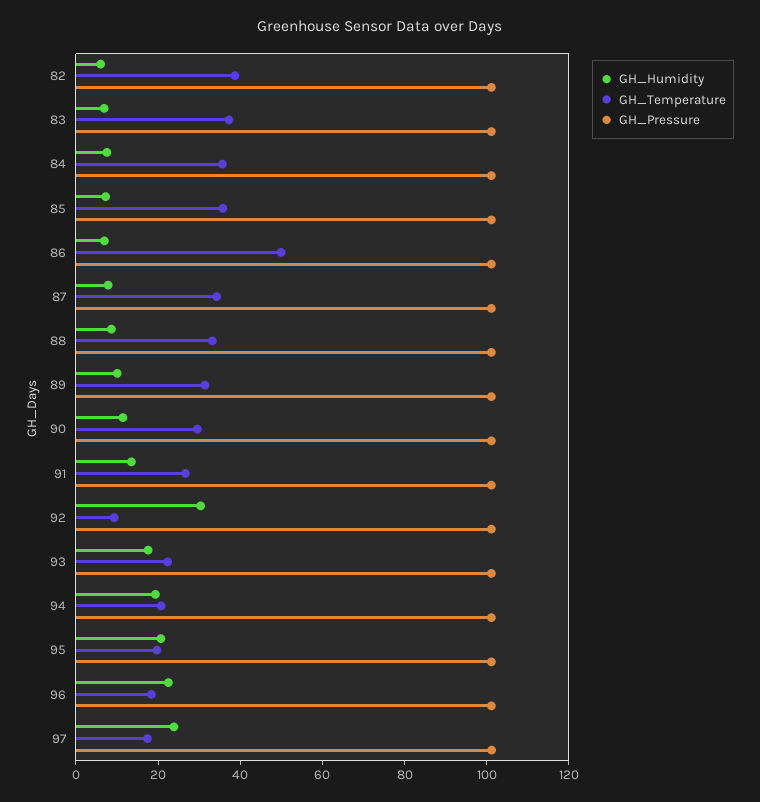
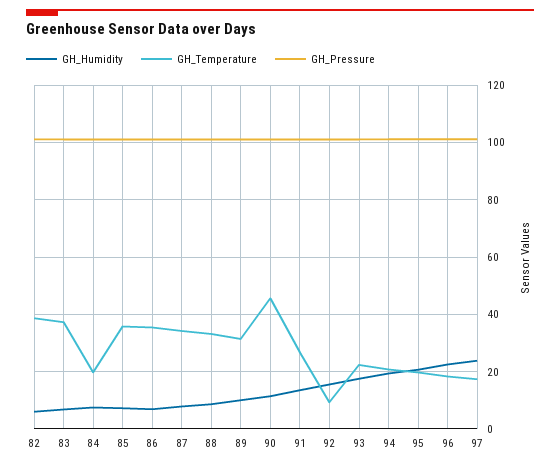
GH_Temperature, 84: 35 -> 20
GH_Temperature, 86: 50 -> 35
GH_Temperature, 90: 30 -> 45
GH_Humidity, 92: 30 -> 15

